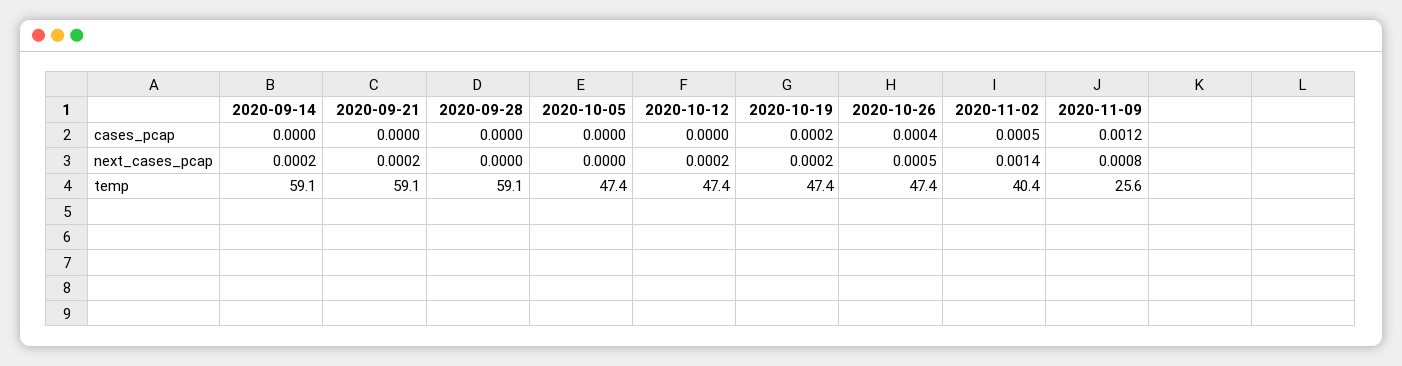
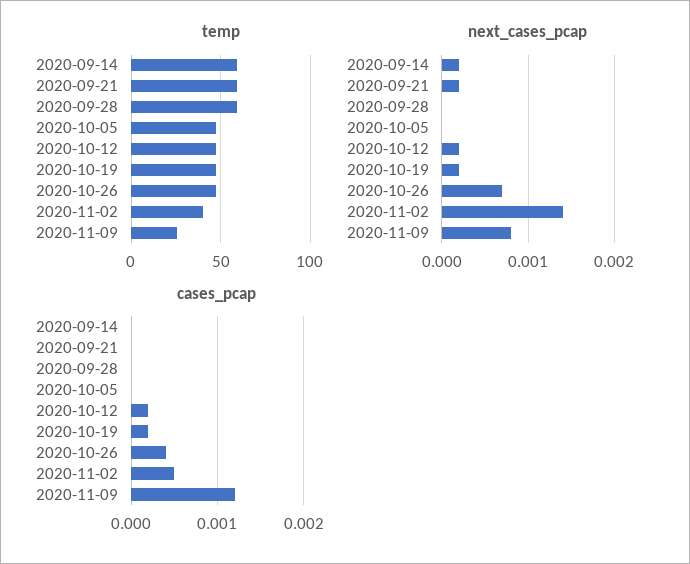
cases_pcap, 2020-10-12: 0 -> 0.0002
next_cases_pcap, 2020-10-26: 0.0005 -> 0.0007

